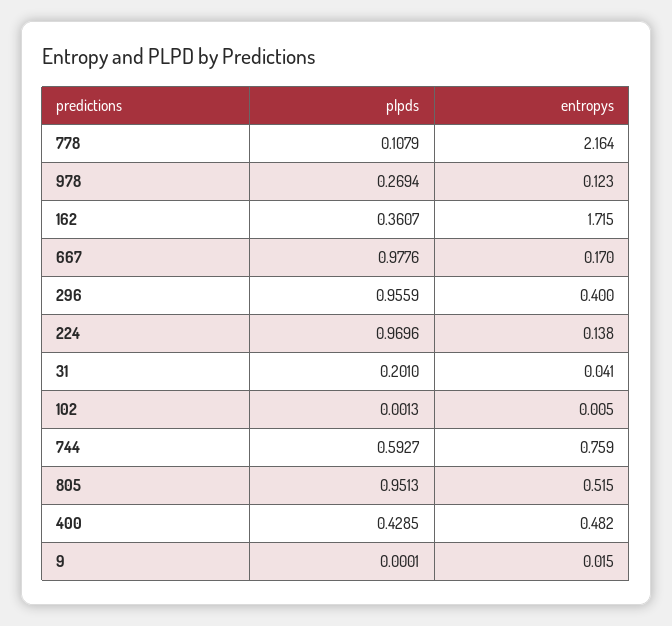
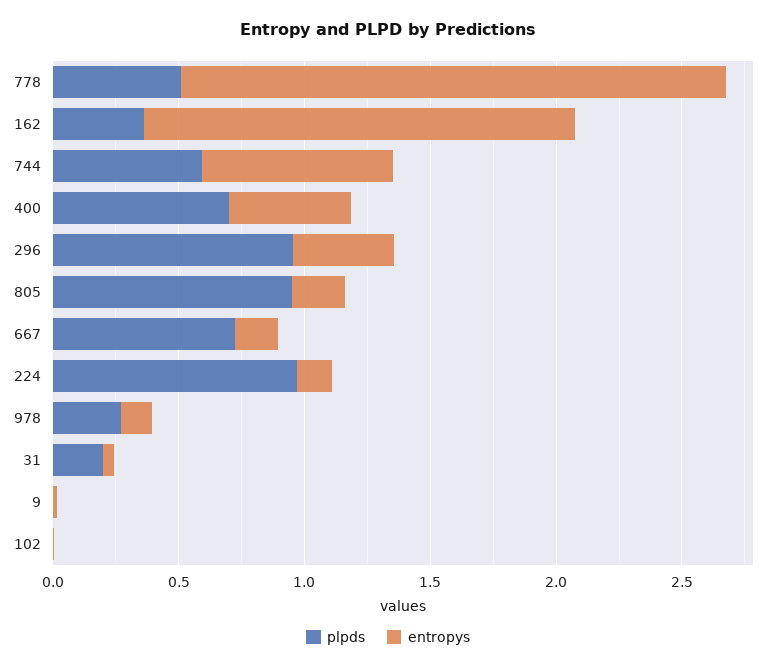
plpds, 778: 0.1079 -> 0.5
plpds, 667: 0.9776 -> 0.7
entropys, 805: 0.515 -> 0.2
plpds, 400: 0.4285 -> 0.7

